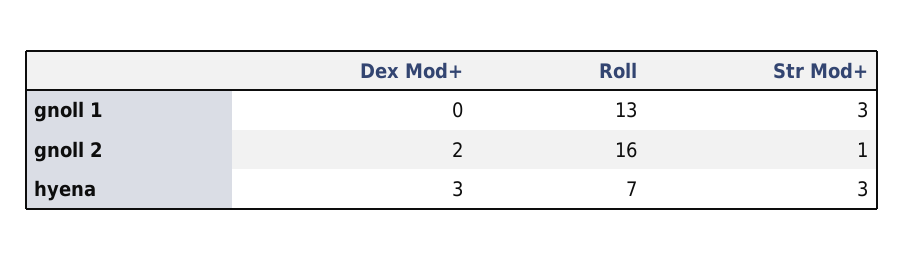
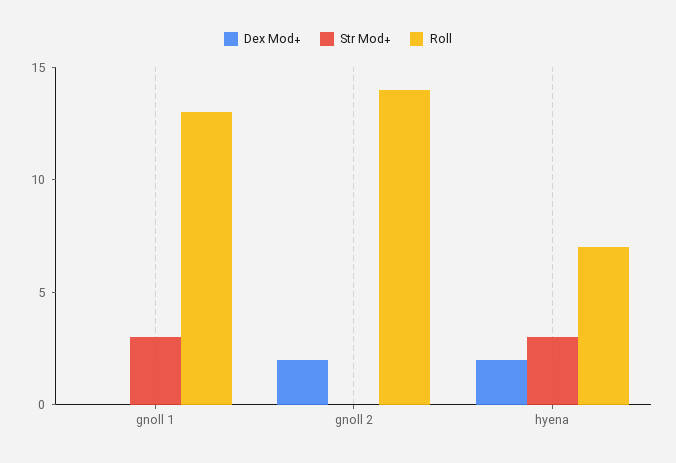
Roll, gnoll 2: 16 -> 14
Str Mod+, gnoll 2: 1 -> 0
Dex Mod+, hyena: 3 -> 2

